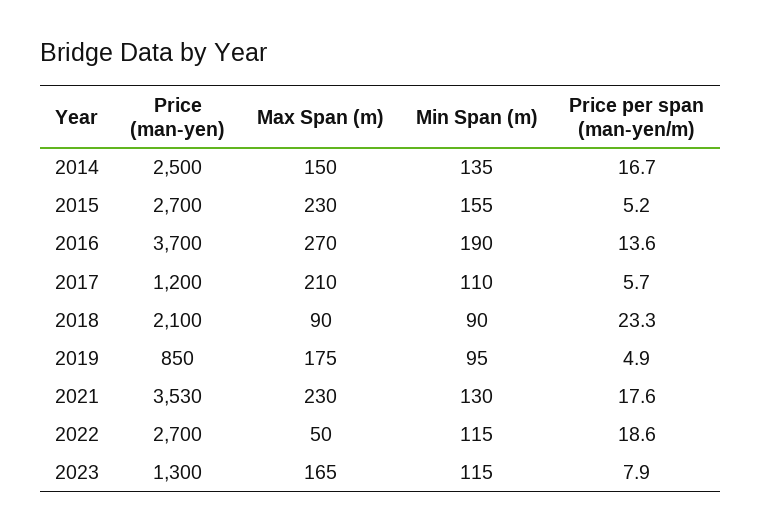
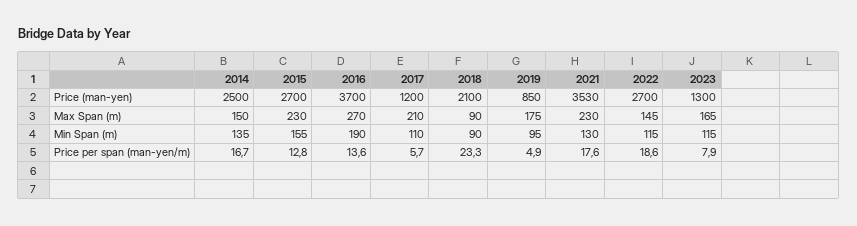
Price per span (man-yen/m), 2015: 5.2 -> 12.8
Max Span (m), 2022: 50 -> 145

